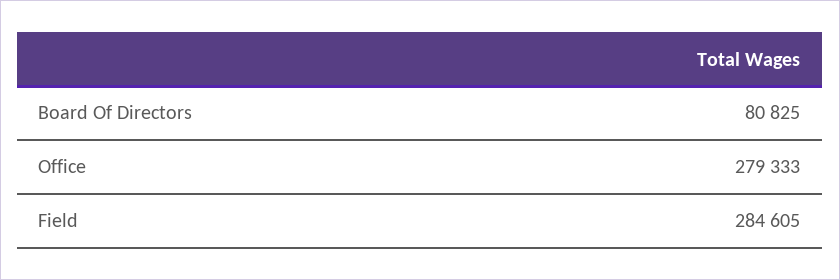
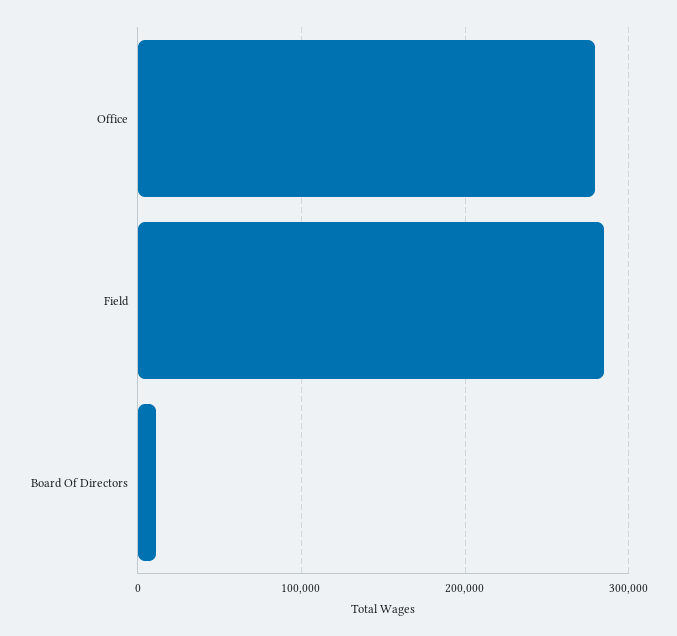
Board Of Directors: 80825 -> 10000

